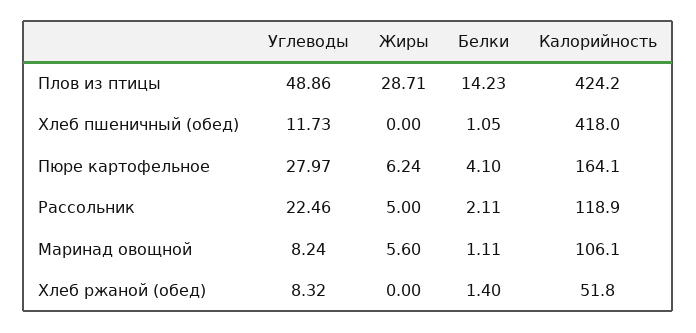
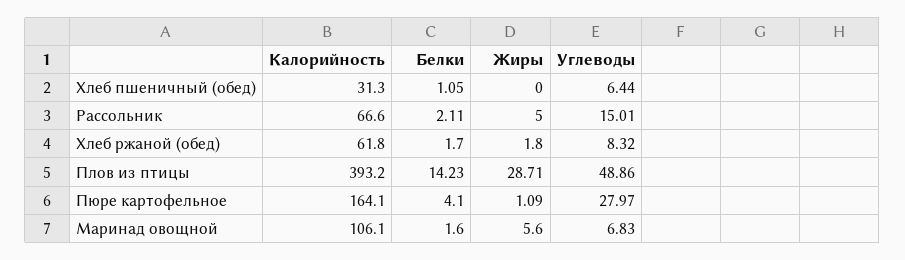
Калорийность, Плов из птицы: 424.2 -> 393.2
Углеводы, Хлеб пшеничный (обед): 11.73 -> 6.44
Калорийность, Хлеб пшеничный (обед): 418 -> 31.3
Жиры, Пюре картофельное: 6.24 -> 1.09
Углеводы, Рассольник: 22.46 -> 15.01
Калорийность, Рассольник: 118.9 -> 66.6
Углеводы, Маринад овощной: 8.24 -> 6.83
Белки, Маринад овощной: 1.11 -> 1.6
Жиры, Хлеб ржаной (обед): 0 -> 1.8
Белки, Хлеб ржаной (обед): 1.4 -> 1.7
Калорийность, Хлеб ржаной (обед): 51.8 -> 61.8

